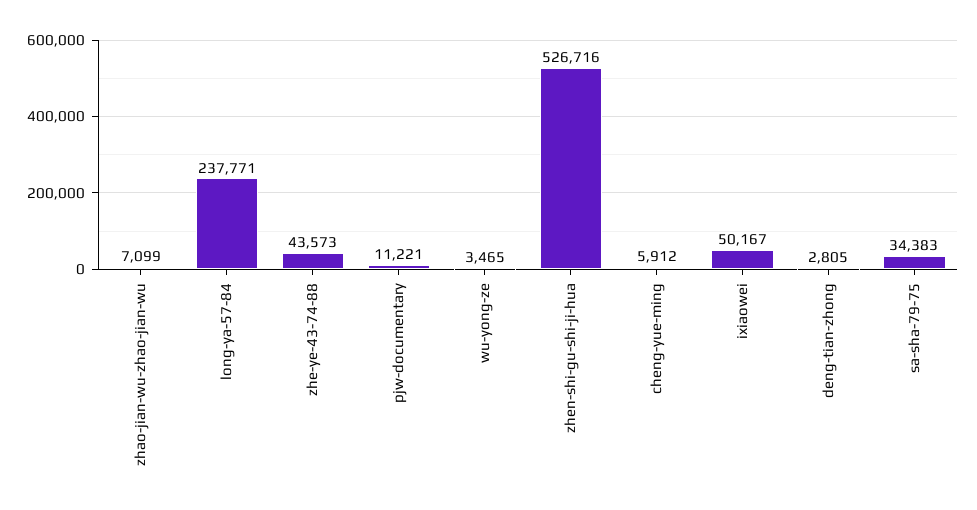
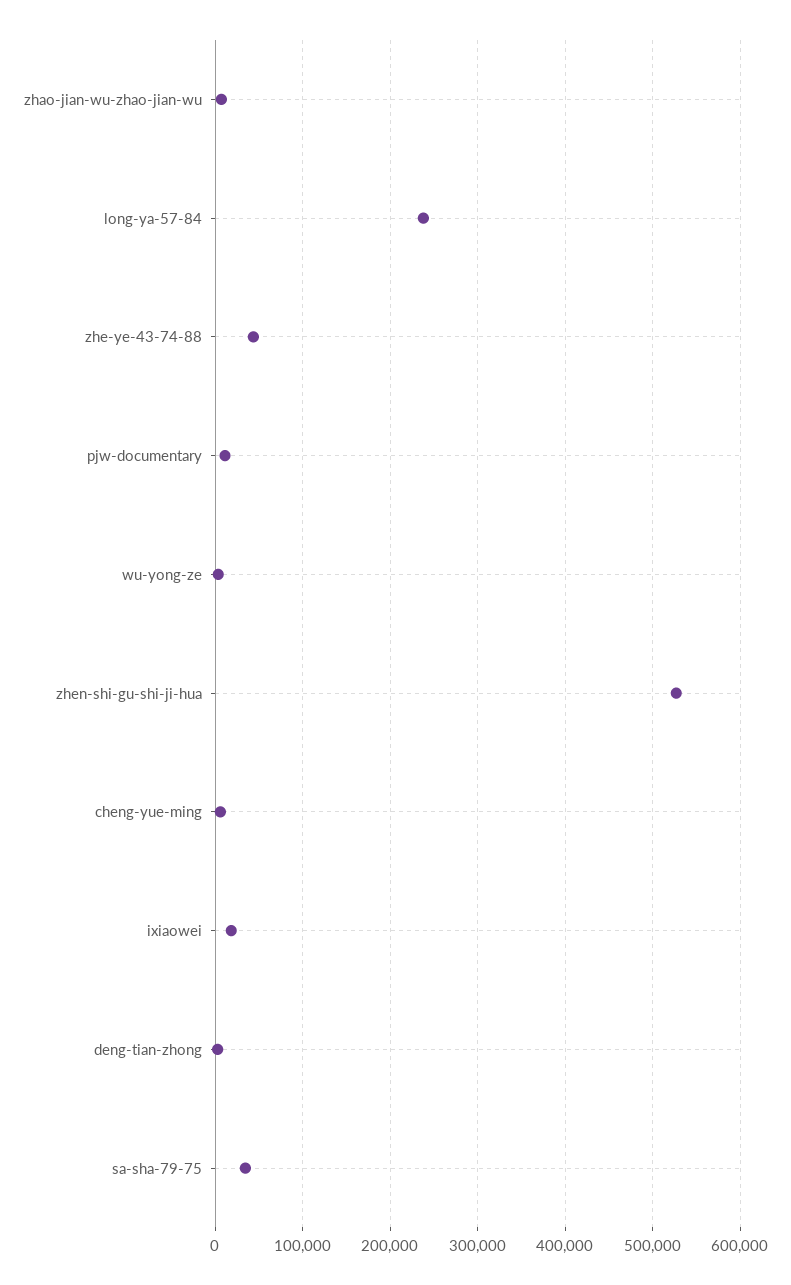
ixiaowei: 50167 -> 20000

